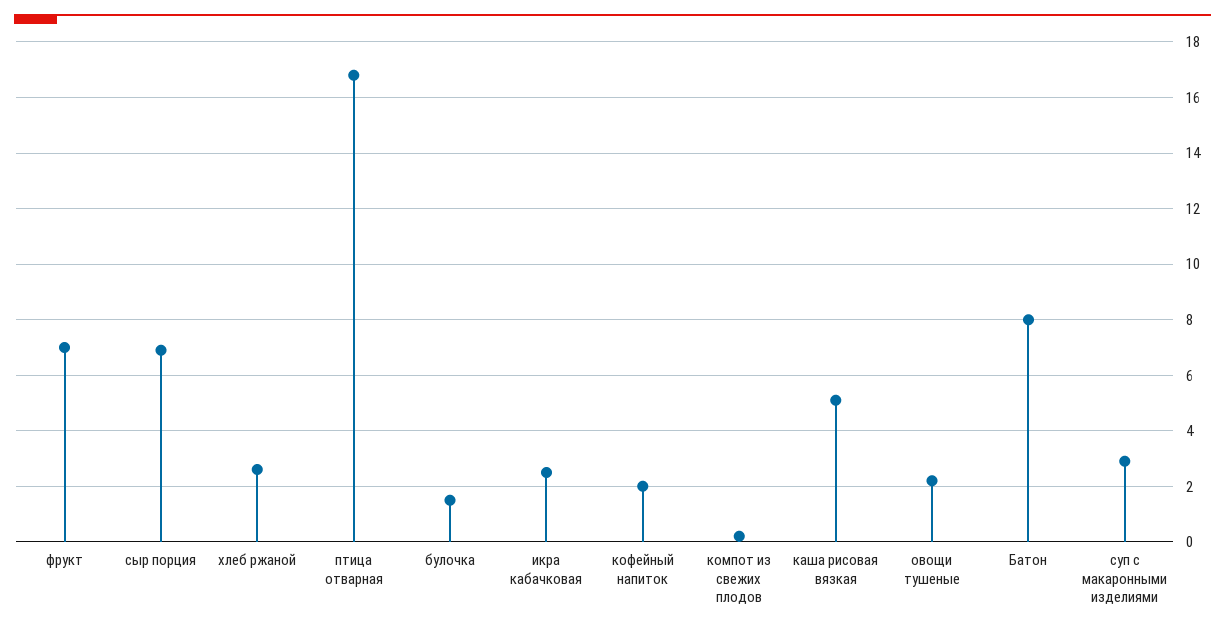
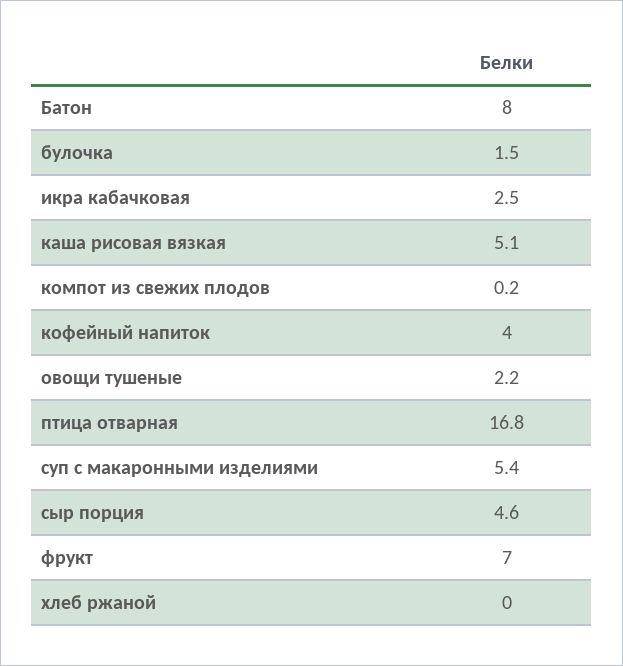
сыр порция: 7 -> 4.6
хлеб ржаной: 2.5 -> 0
кофейный напиток: 2 -> 4
суп с макаронными изделиями: 3 -> 5.4

